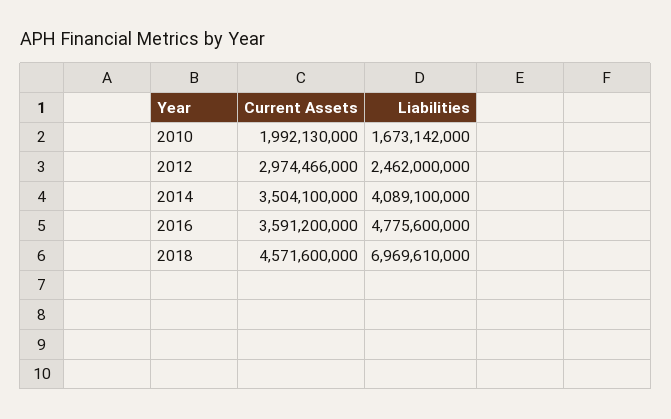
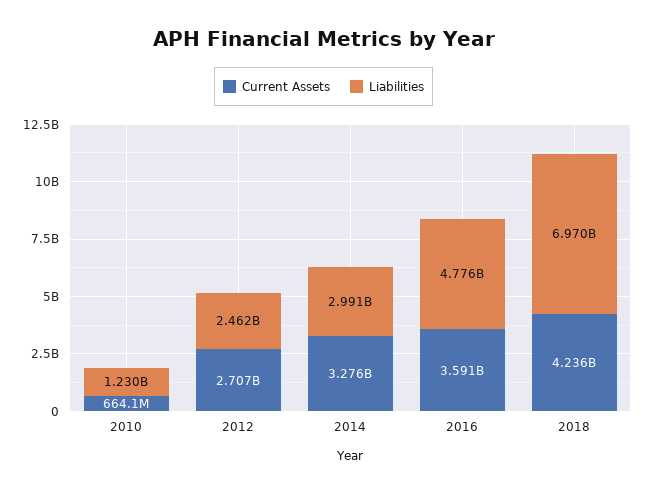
Current Assets, 2010: 1992130000 -> 664100000
Liabilities, 2010: 1673142000 -> 1230000000
Current Assets, 2012: 2974466000 -> 2707000000
Current Assets, 2014: 3504100000 -> 3276000000
Liabilities, 2014: 4089100000 -> 2991000000
Current Assets, 2018: 4571600000 -> 4236000000

